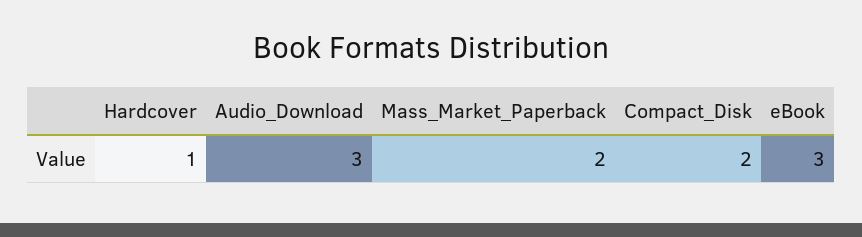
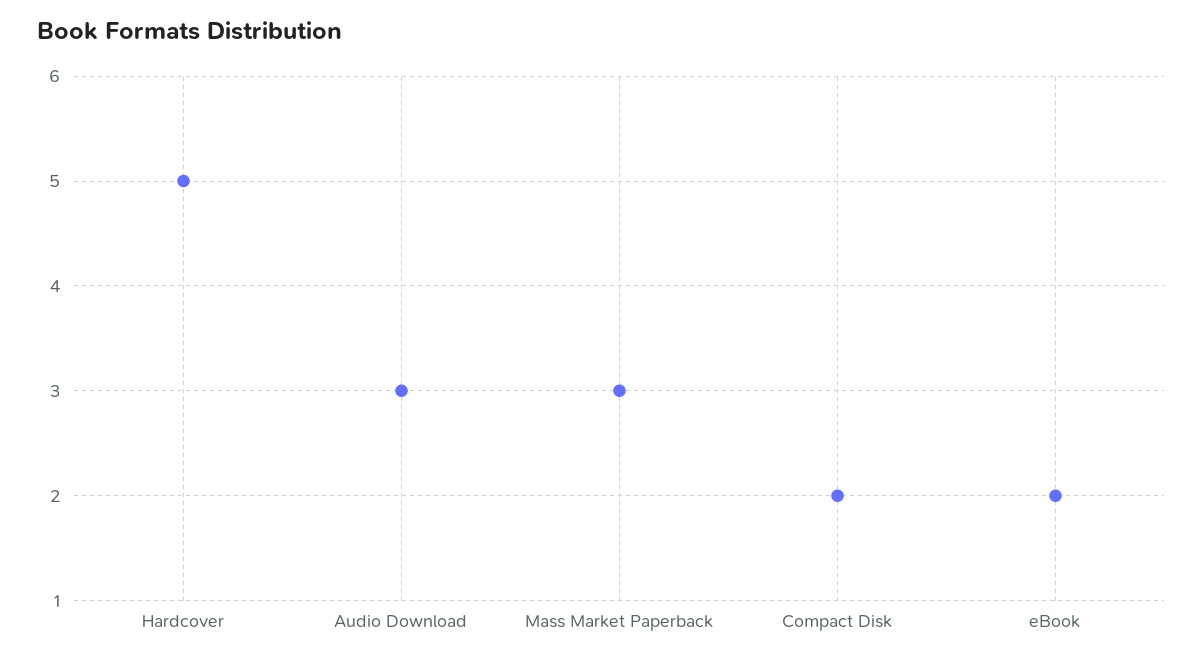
Hardcover: 1 -> 5
Mass_Market_Paperback: 2 -> 3
eBook: 3 -> 2

